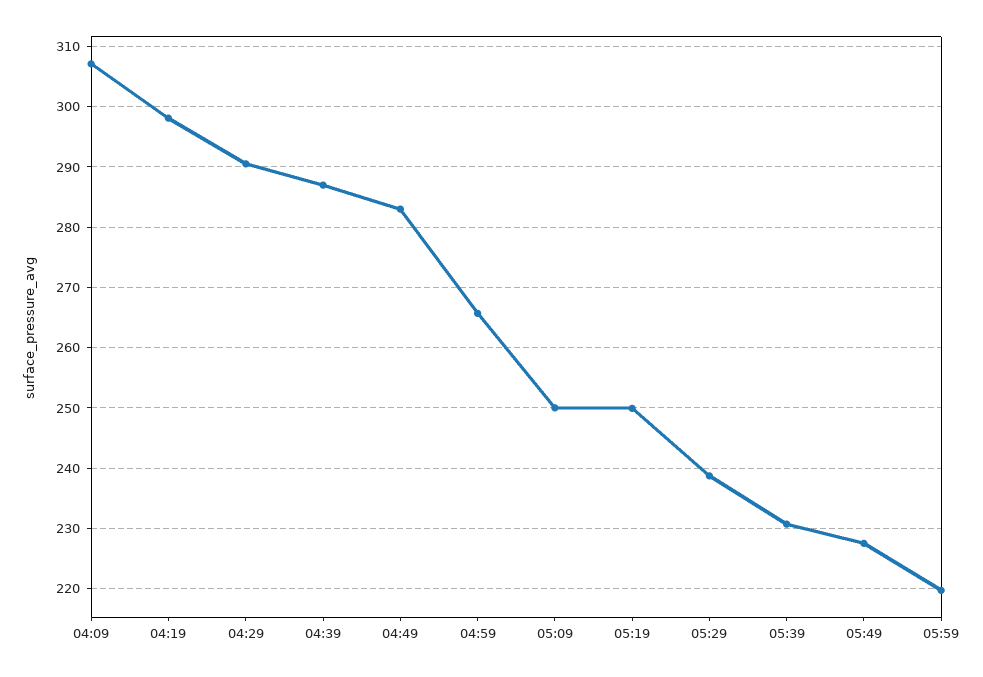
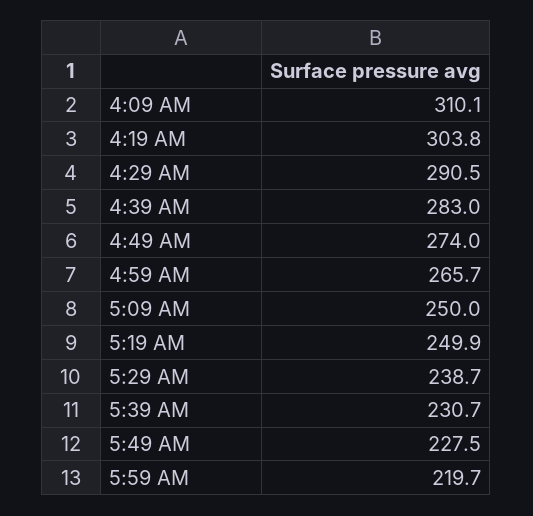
04:09: 307 -> 310.1
04:19: 298 -> 303.8
04:39: 287 -> 283
04:49: 283 -> 274

